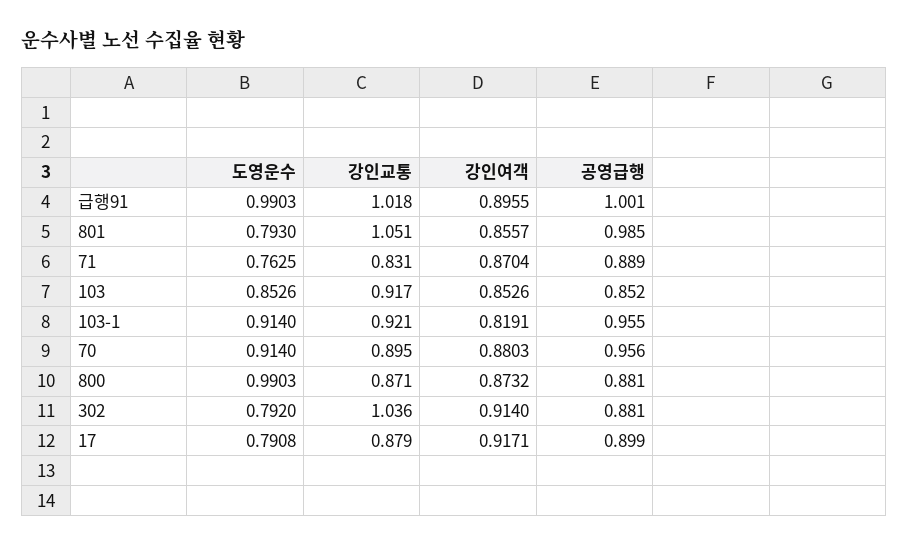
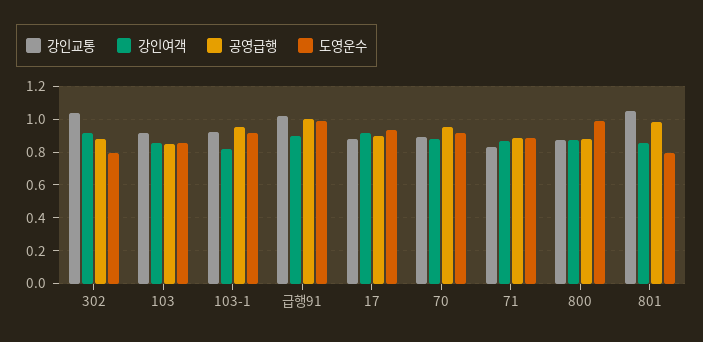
도영운수, 71: 0.7625 -> 0.9
도영운수, 17: 0.7908 -> 0.95

